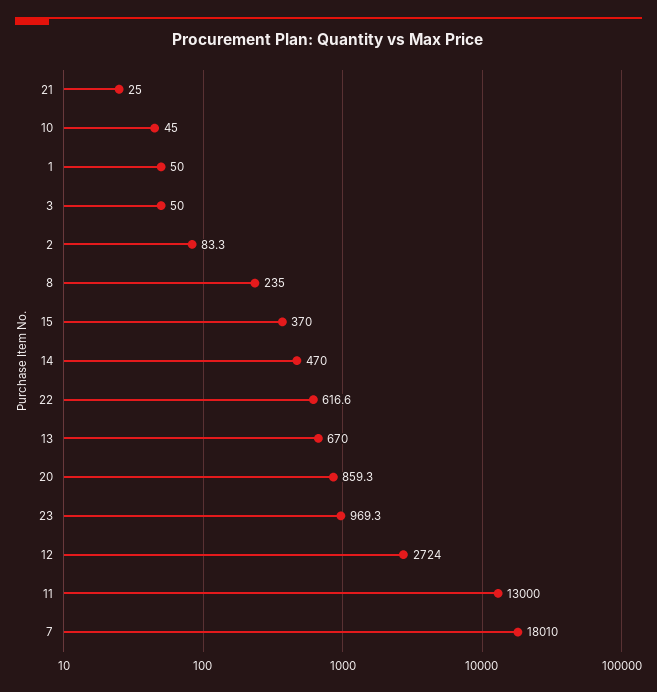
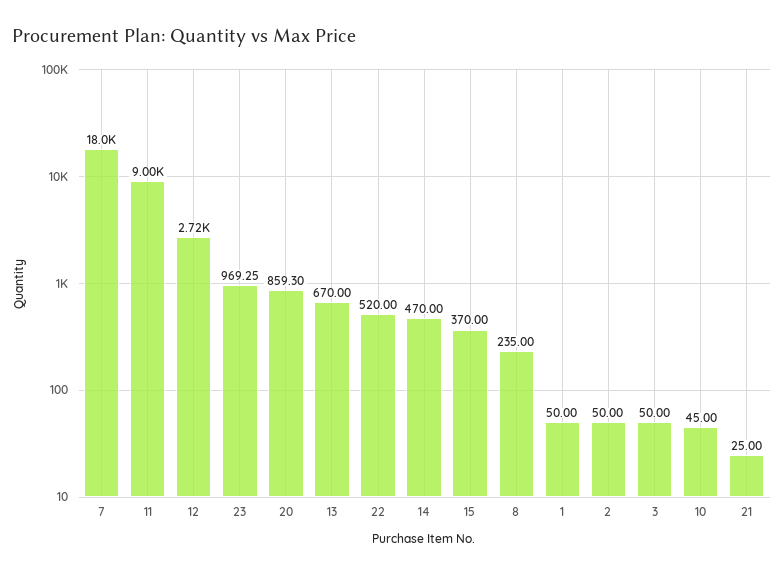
2: 83.3 -> 50
22: 616.6 -> 520
11: 13000 -> 9000

